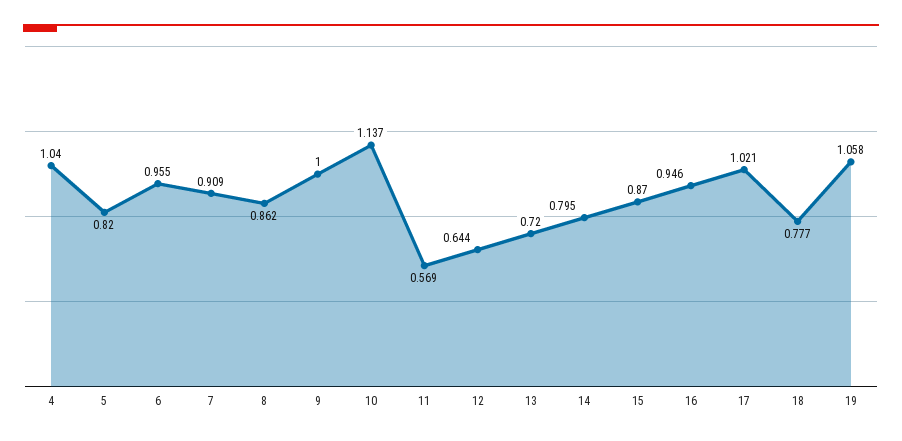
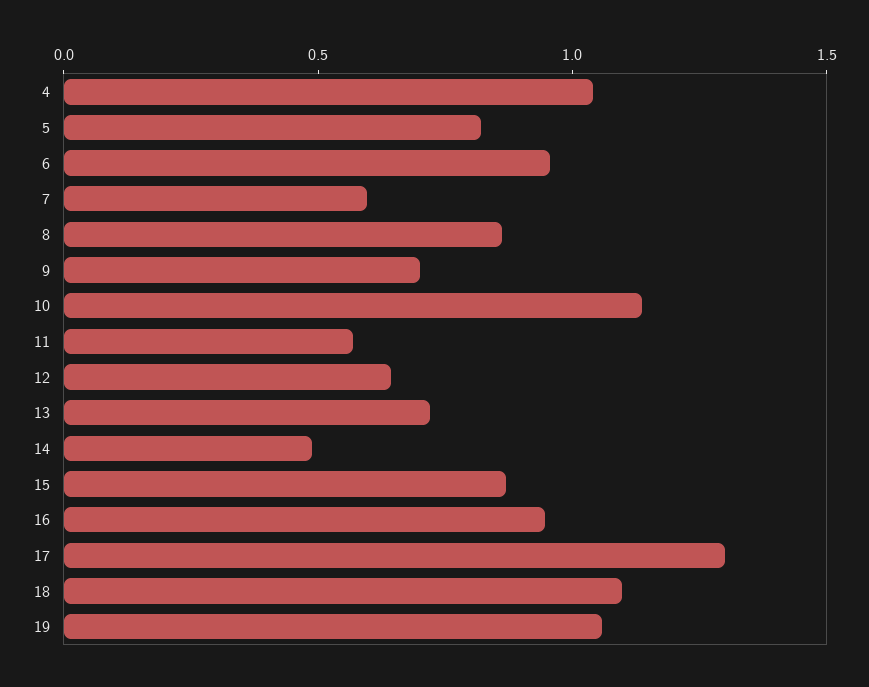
7: 0.909 -> 0.6
9: 1 -> 0.7
14: 0.795 -> 0.5
17: 1.021 -> 1.3
18: 0.777 -> 1.1

